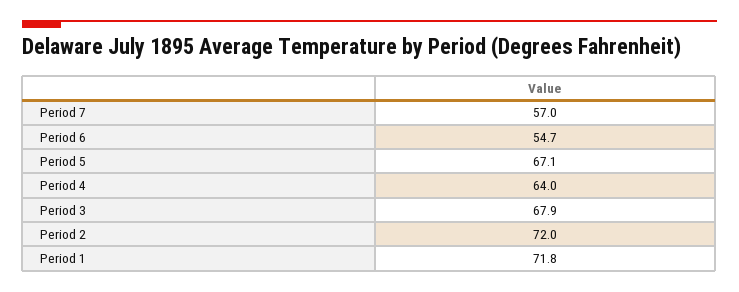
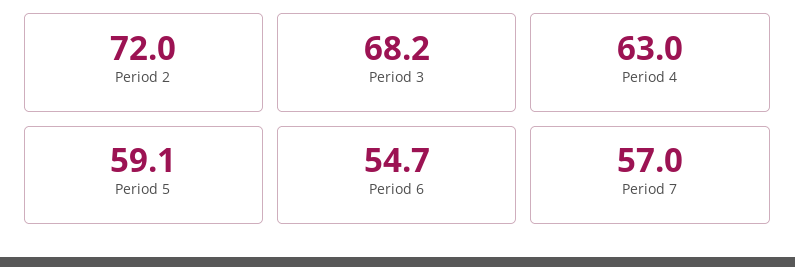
Period 5: 67.1 -> 59.1
Period 4: 64 -> 63
Period 3: 67.9 -> 68.2
Period 1: 71.8 -> none

